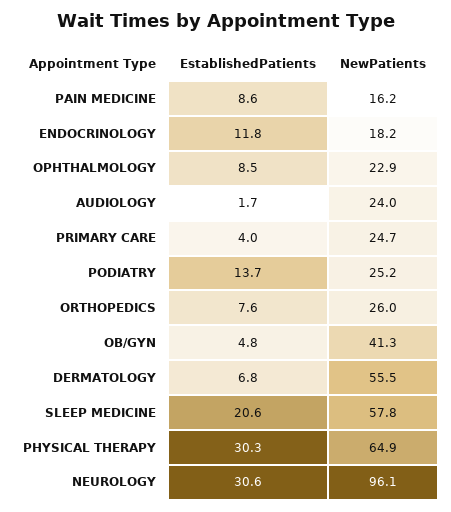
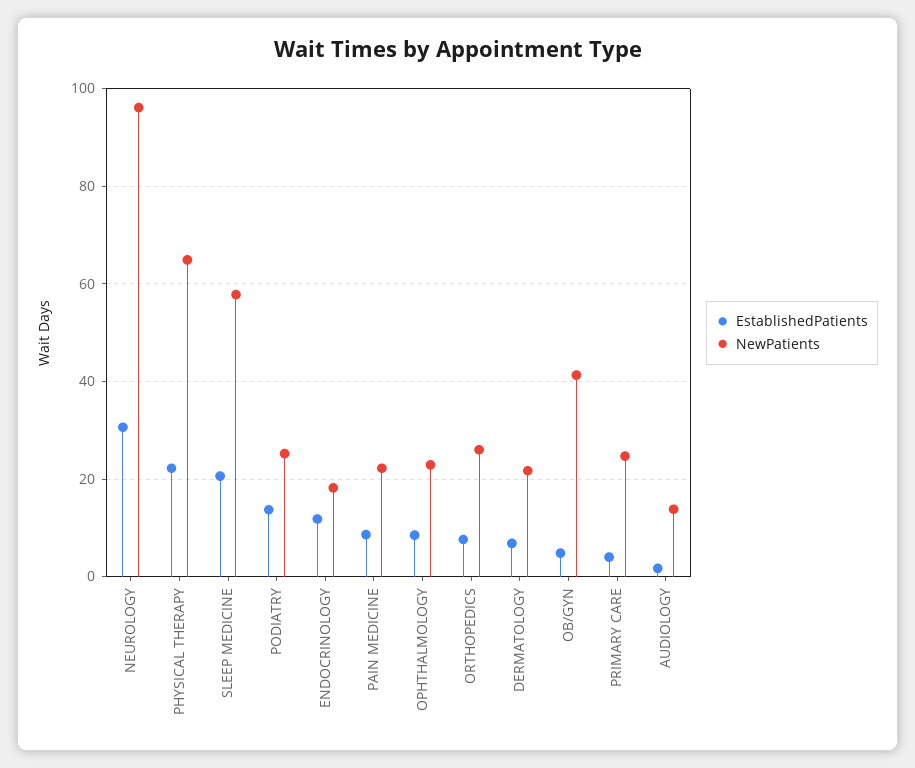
NewPatients, PAIN MEDICINE: 16.2 -> 22
NewPatients, AUDIOLOGY: 24 -> 14
NewPatients, DERMATOLOGY: 55.5 -> 22
EstablishedPatients, PHYSICAL THERAPY: 30.3 -> 22

